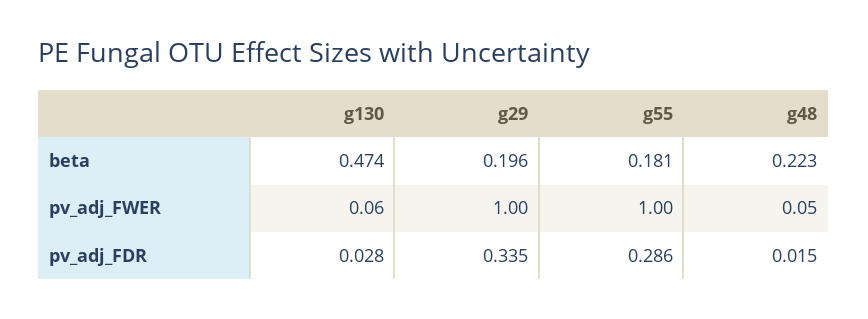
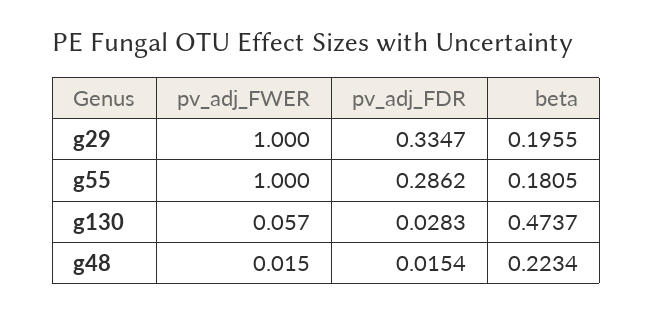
g48, pv_adj_FWER: 0.05 -> 0.015

